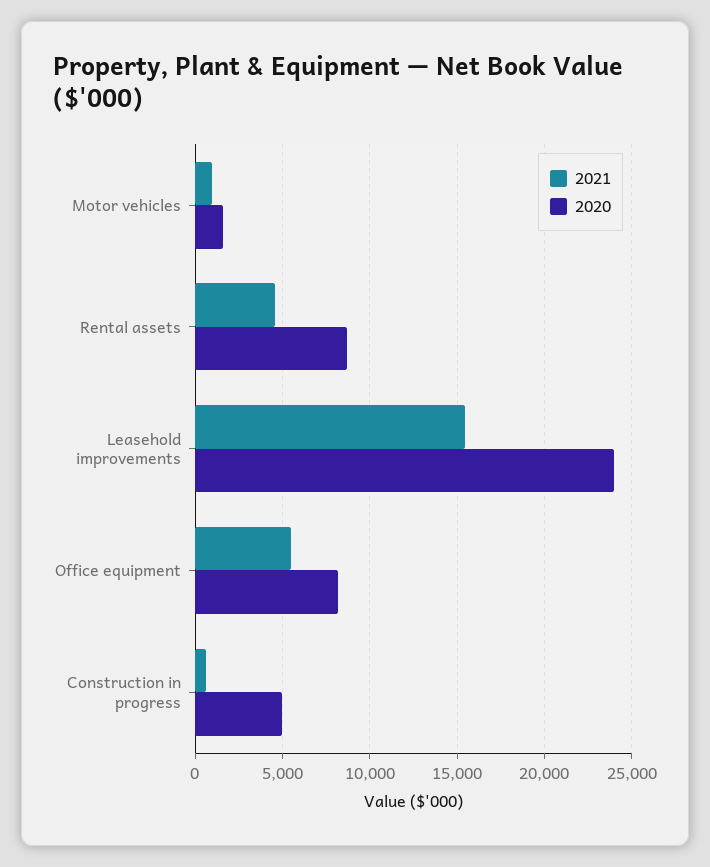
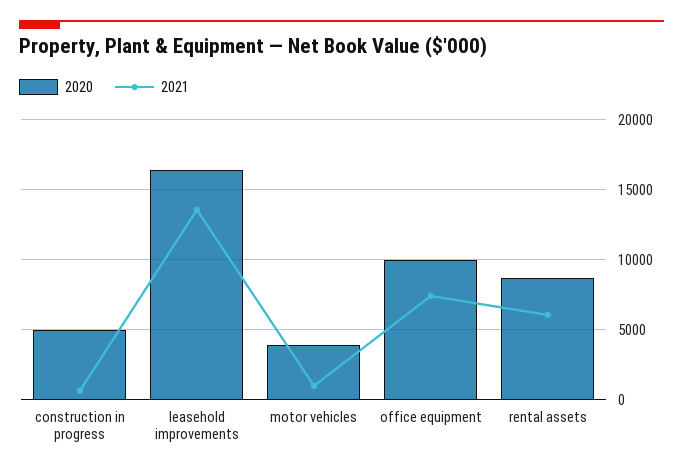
2020, Motor vehicles: 1500 -> 4000
2021, Rental assets: 4500 -> 6000
2021, Leasehold improvements: 15500 -> 13500
2020, Leasehold improvements: 24000 -> 16500
2021, Office equipment: 5500 -> 7500
2020, Office equipment: 8000 -> 10000

